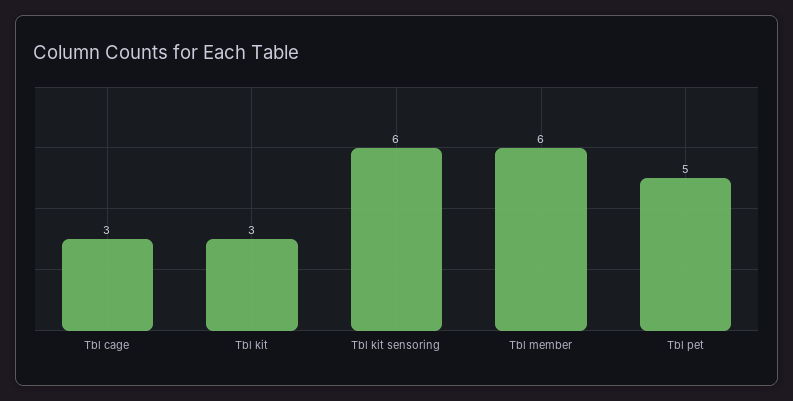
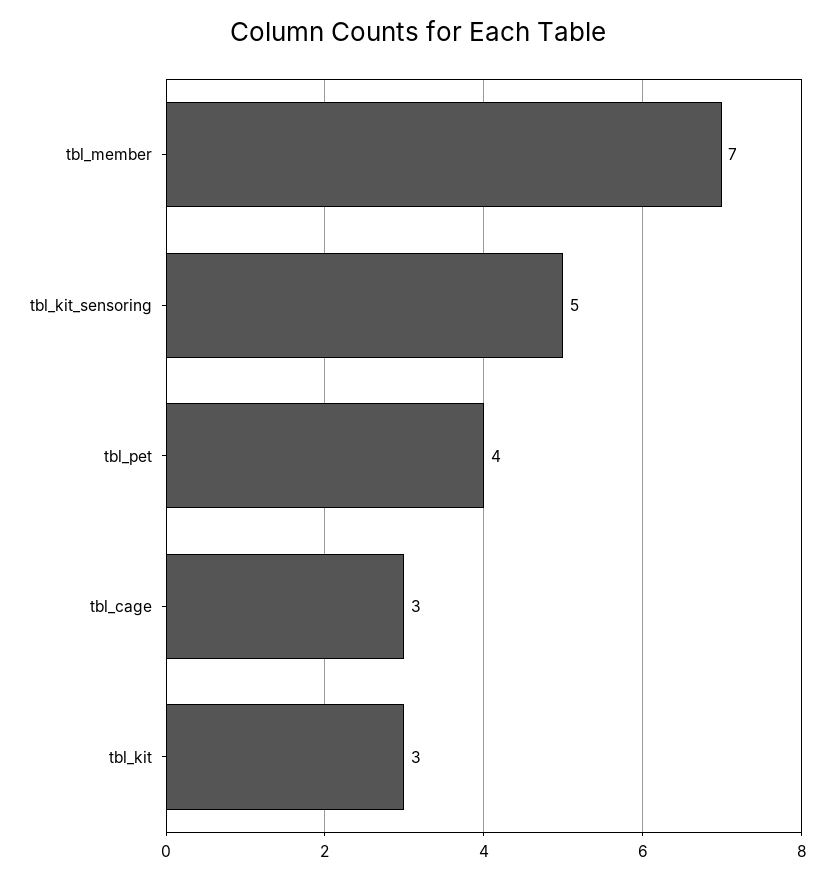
Tbl kit sensoring: 6 -> 5
Tbl member: 6 -> 7
Tbl pet: 5 -> 4

